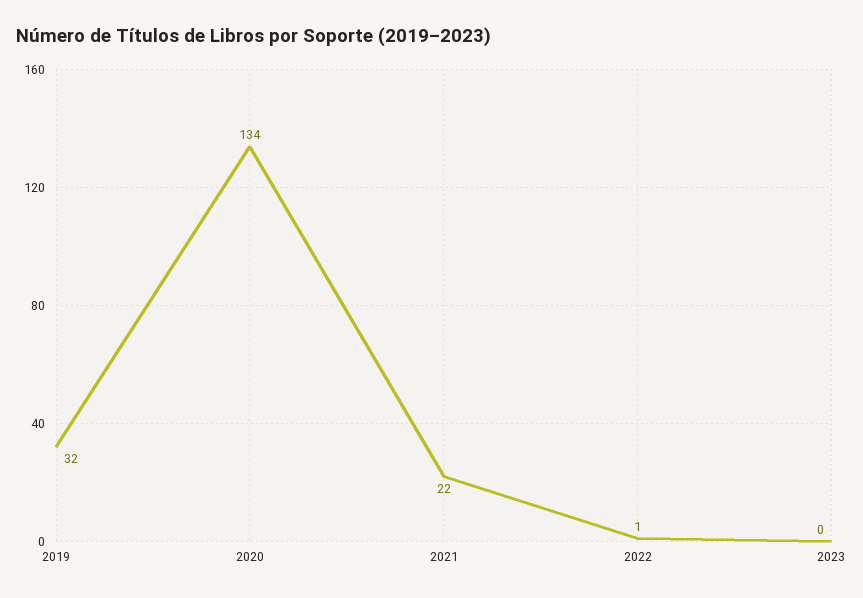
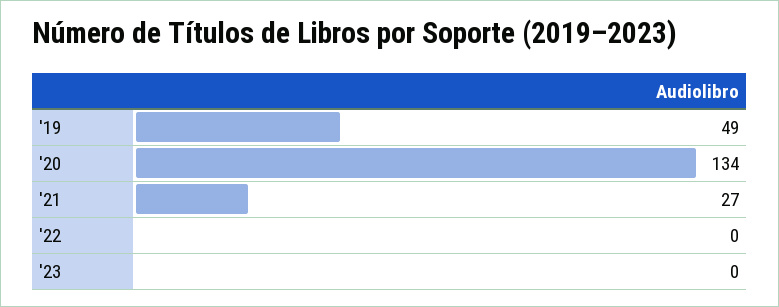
2019: 32 -> 49
2021: 22 -> 27
2022: 1 -> 0

